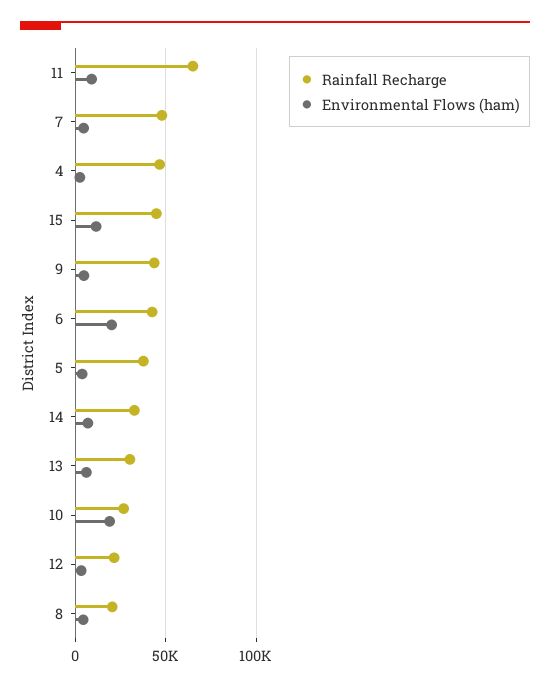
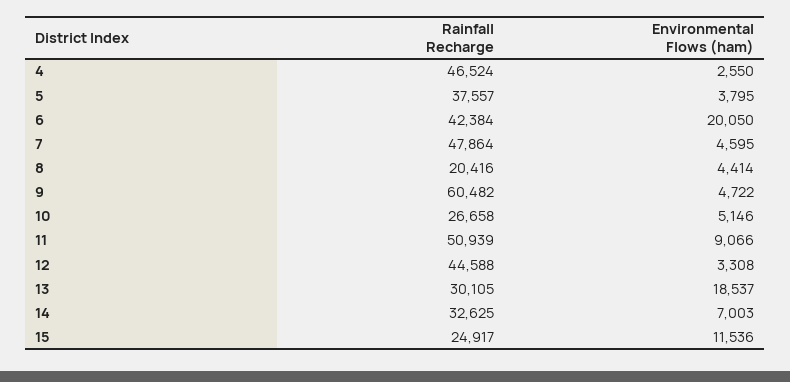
Rainfall Recharge, 11: 65000 -> 50939
Rainfall Recharge, 15: 45000 -> 24917
Rainfall Recharge, 9: 45000 -> 60482
Environmental Flows (ham), 13: 5000 -> 18537
Environmental Flows (ham), 10: 20000 -> 5146
Rainfall Recharge, 12: 20000 -> 44588

